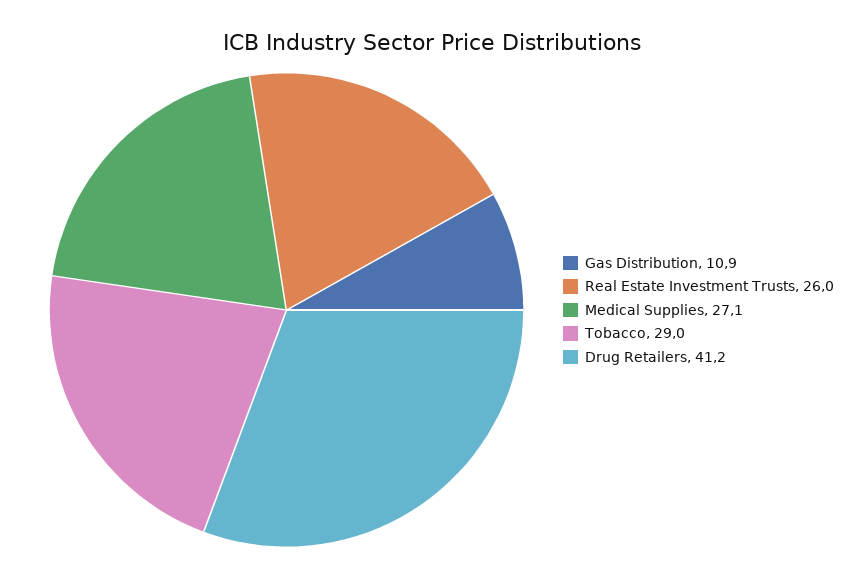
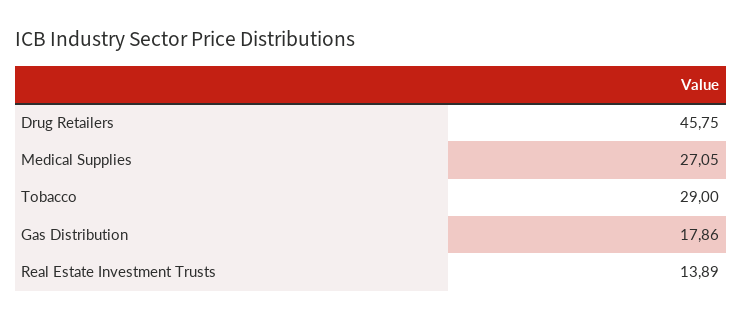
Gas Distribution: 10.9 -> 17.86
Real Estate Investment Trusts: 26 -> 13.89
Drug Retailers: 41.2 -> 45.75

